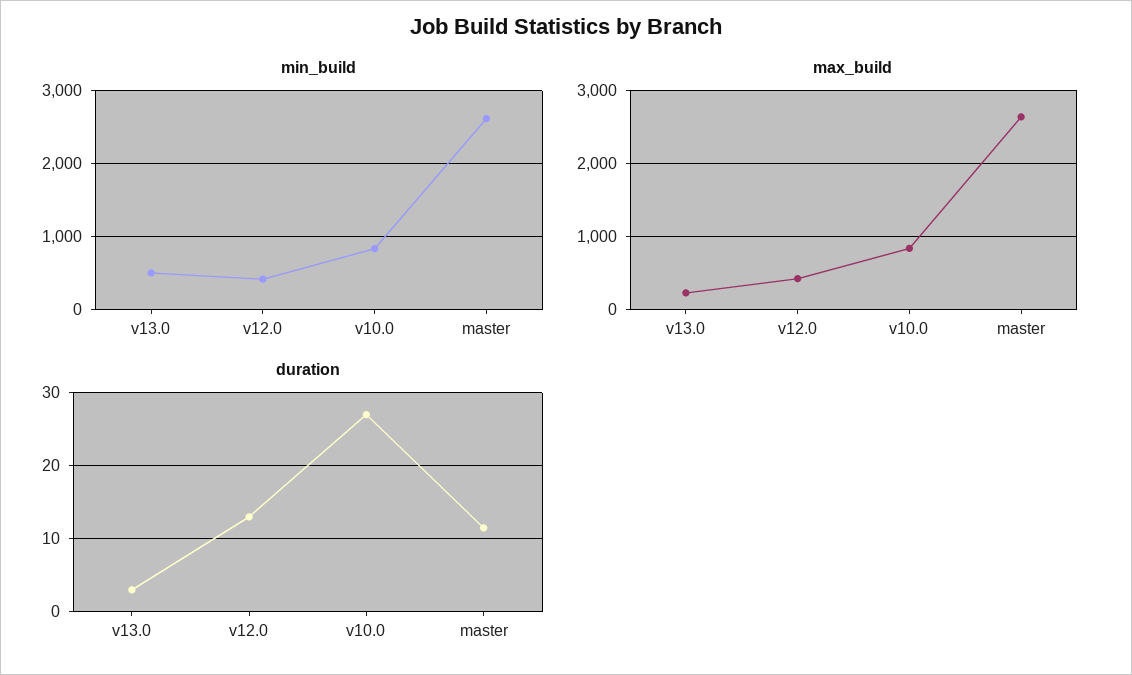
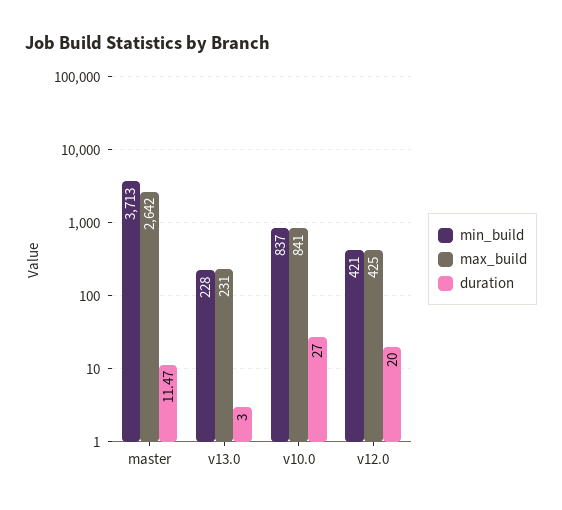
min_build, v13.0: 500 -> 228
min_build, master: 2600 -> 3713
duration, v12.0: 13 -> 20

